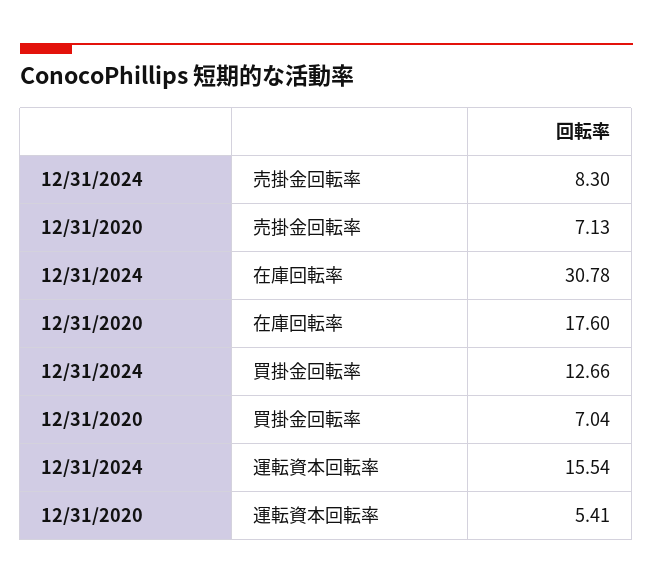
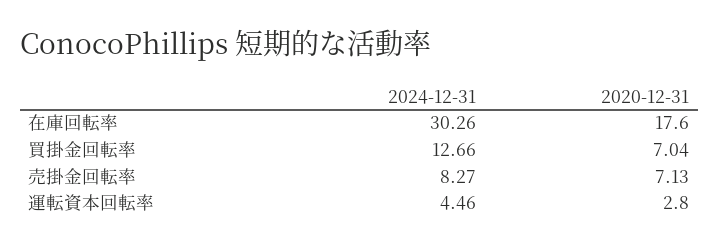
12/31/2024, 売掛金回転率: 8.3 -> 8.27
12/31/2024, 在庫回転率: 30.78 -> 30.26
12/31/2024, 運転資本回転率: 15.54 -> 4.46
12/31/2020, 運転資本回転率: 5.41 -> 2.8

